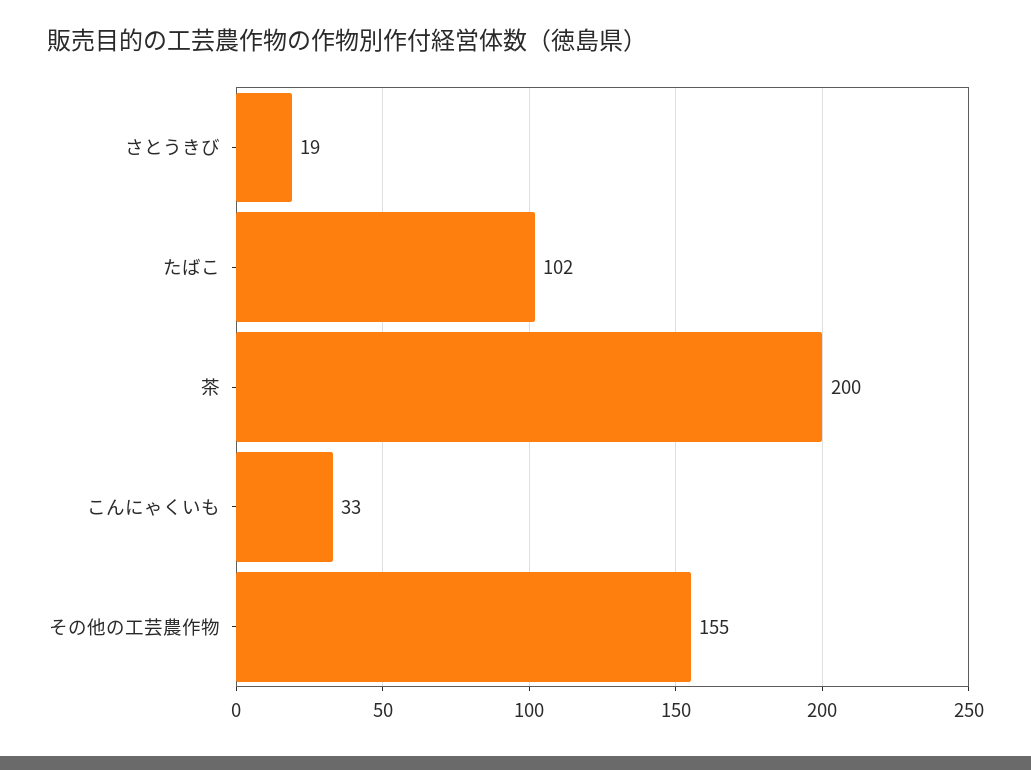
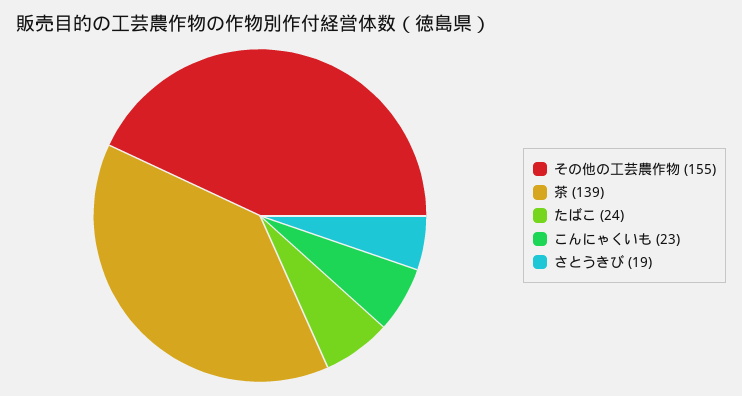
たばこ: 102 -> 24
茶: 200 -> 139
こんにゃくいも: 33 -> 23

